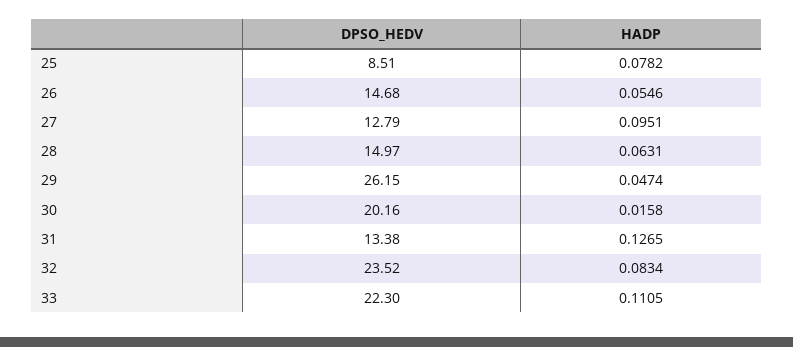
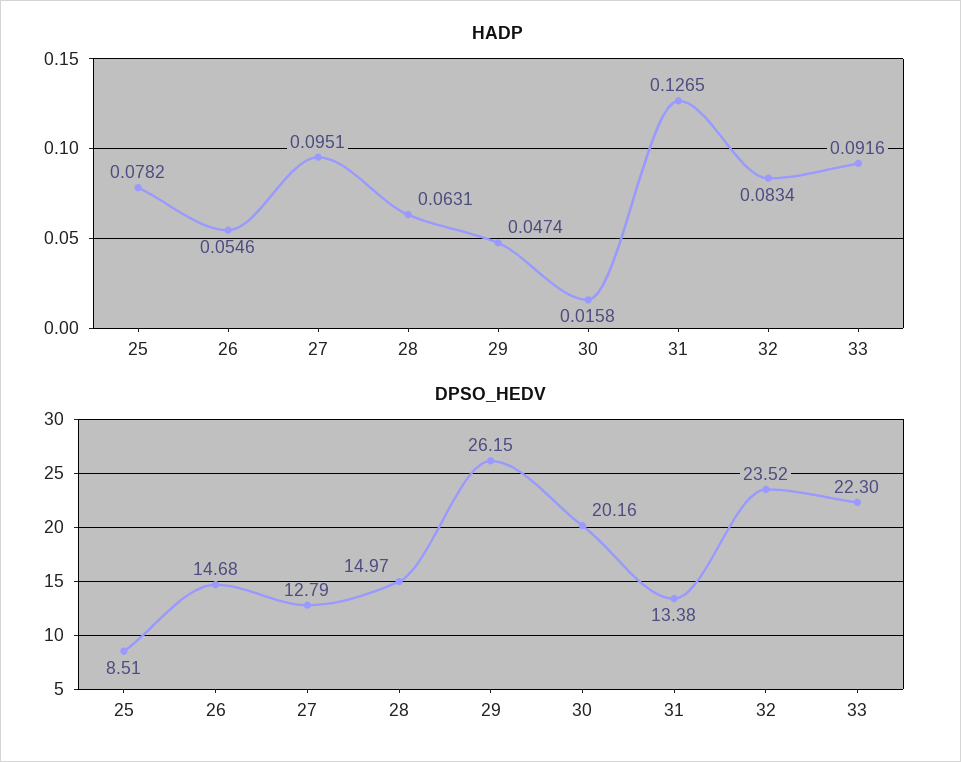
HADP, 33: 0.1105 -> 0.0916

